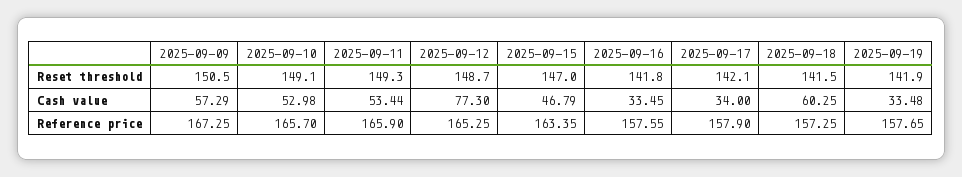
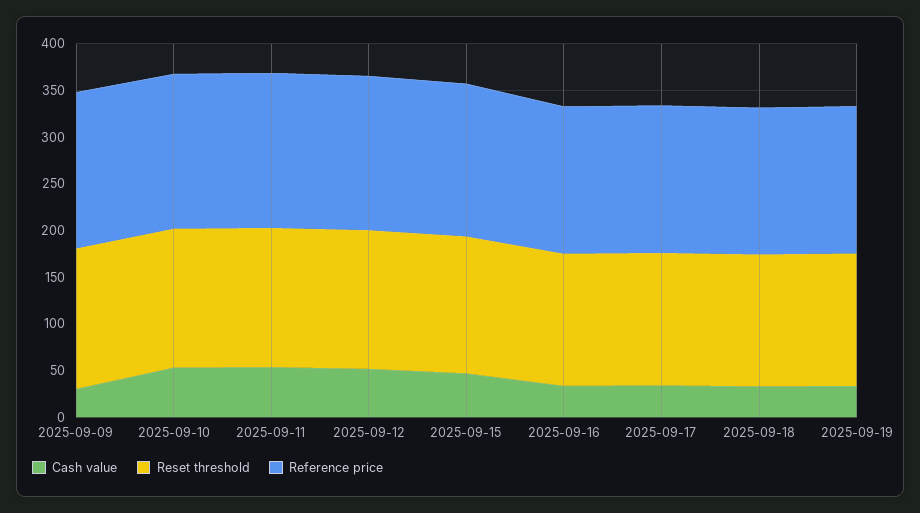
Cash value, 2025-09-09: 57.29 -> 30
Cash value, 2025-09-12: 77.3 -> 50
Cash value, 2025-09-18: 60.25 -> 30

